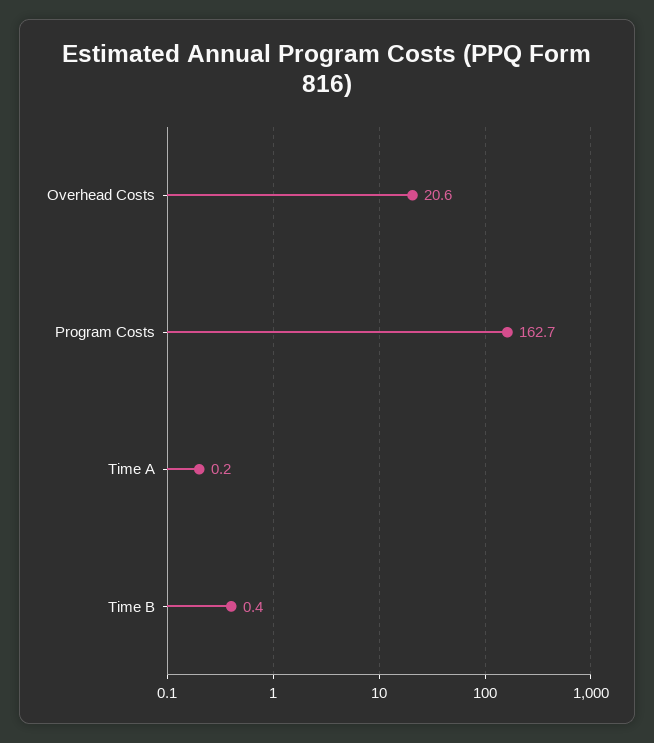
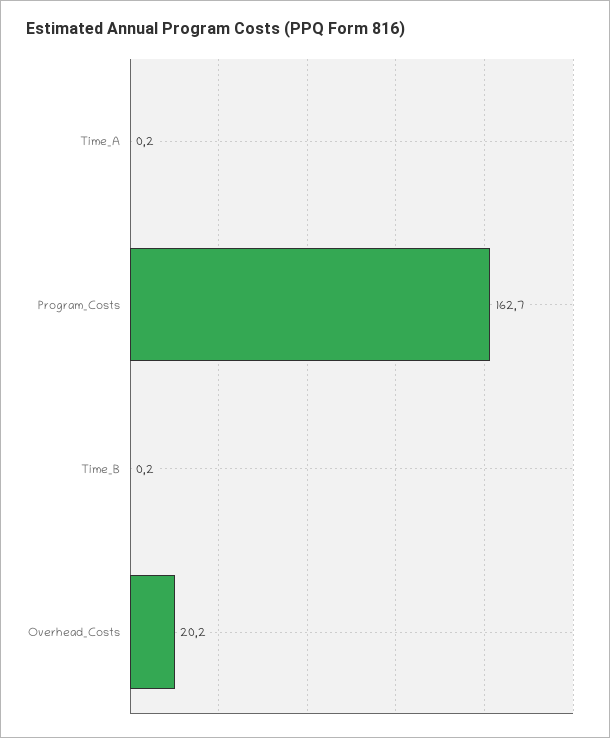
Overhead Costs: 20.6 -> 20.2
Time B: 0.4 -> 0.2

